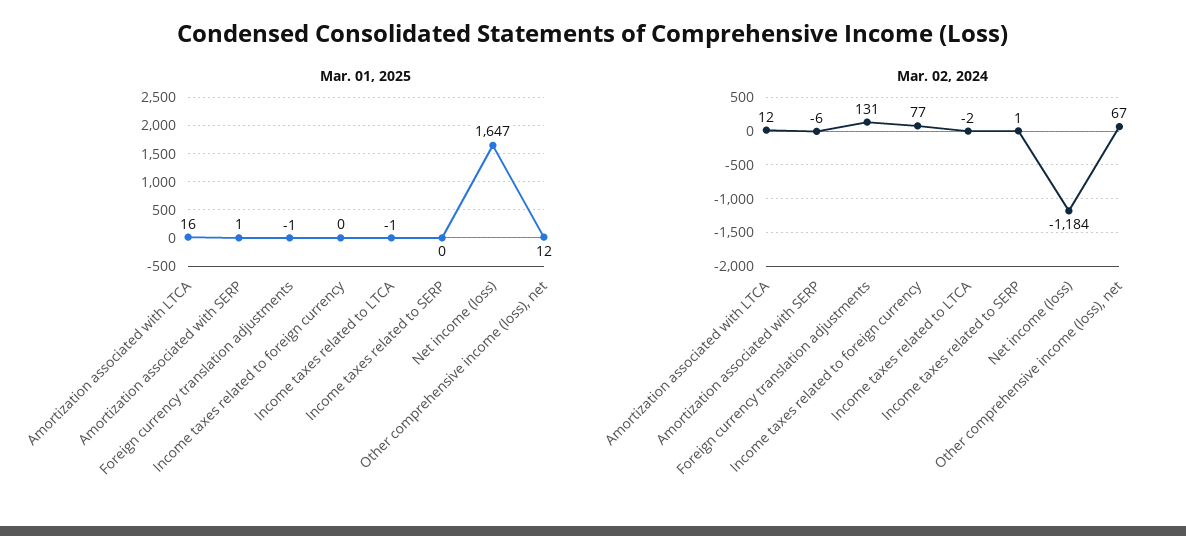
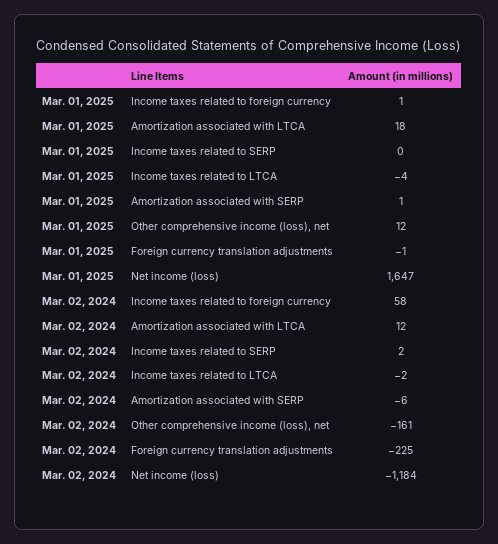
Mar. 01, 2025, Amortization associated with LTCA: 16 -> 18
Mar. 01, 2025, Income taxes related to foreign currency: 0 -> 1
Mar. 01, 2025, Income taxes related to LTCA: -1 -> -4
Mar. 02, 2024, Foreign currency translation adjustments: 131 -> -225
Mar. 02, 2024, Income taxes related to foreign currency: 77 -> 58
Mar. 02, 2024, Income taxes related to SERP: 1 -> 2
Mar. 02, 2024, Other comprehensive income (loss), net: 67 -> -161

